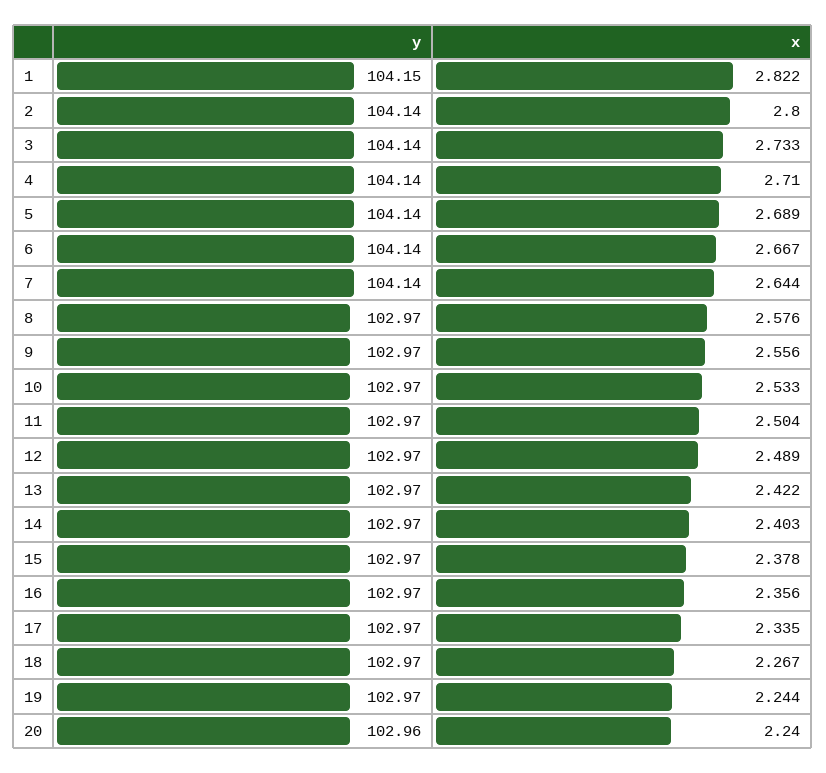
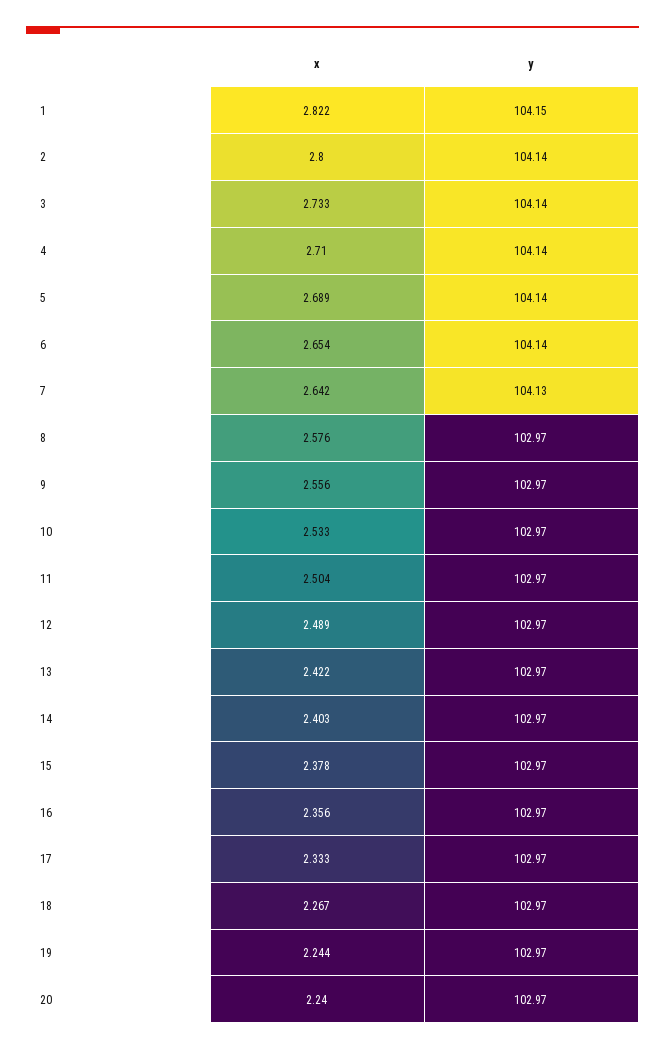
x, 6: 2.667 -> 2.654
y, 7: 104.14 -> 104.13
x, 7: 2.644 -> 2.642
x, 17: 2.335 -> 2.333
y, 20: 102.96 -> 102.97

